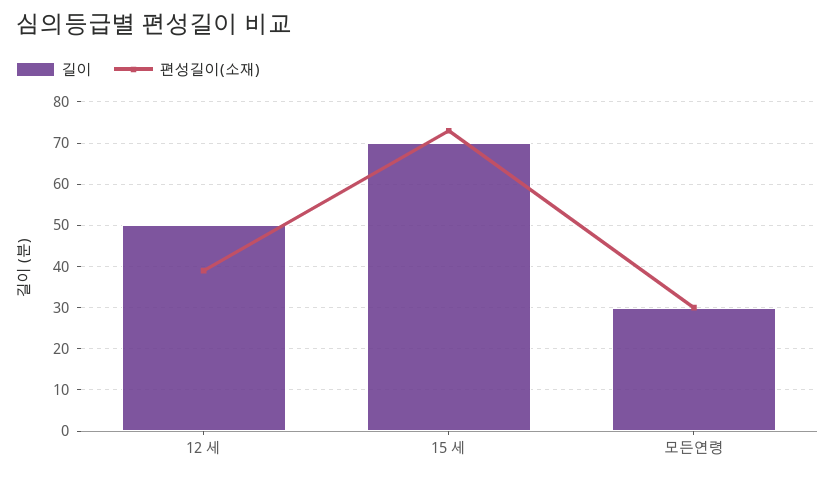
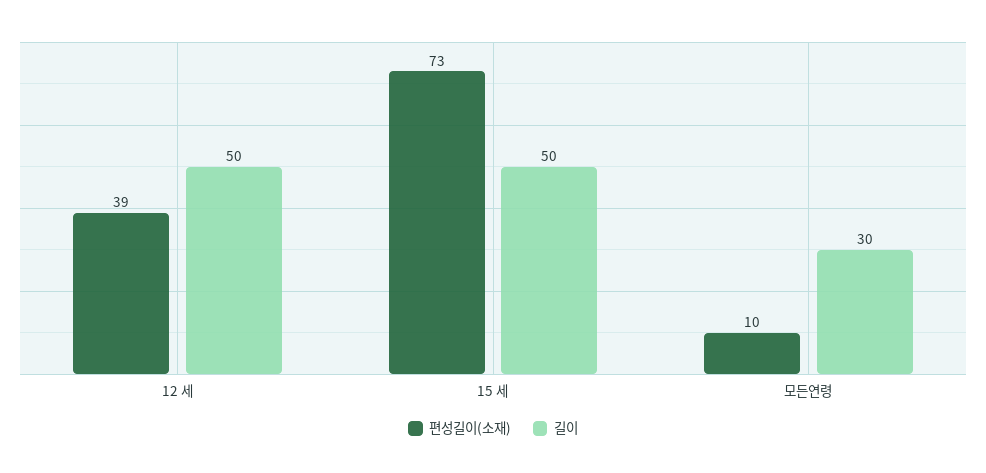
길이, 15 세: 70 -> 50
편성길이(소재), 모든연령: 30 -> 10

